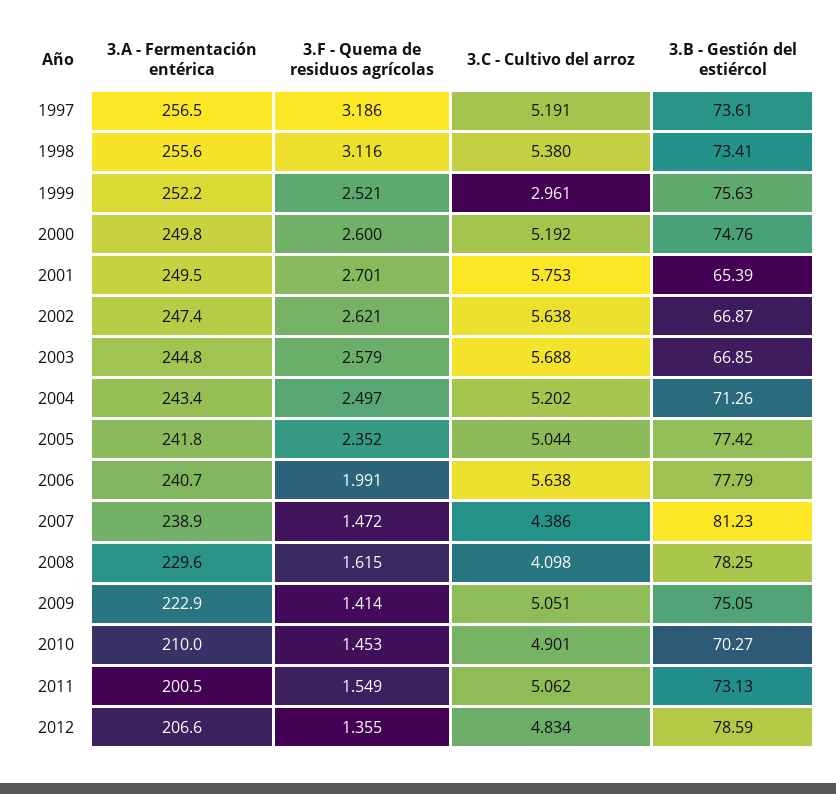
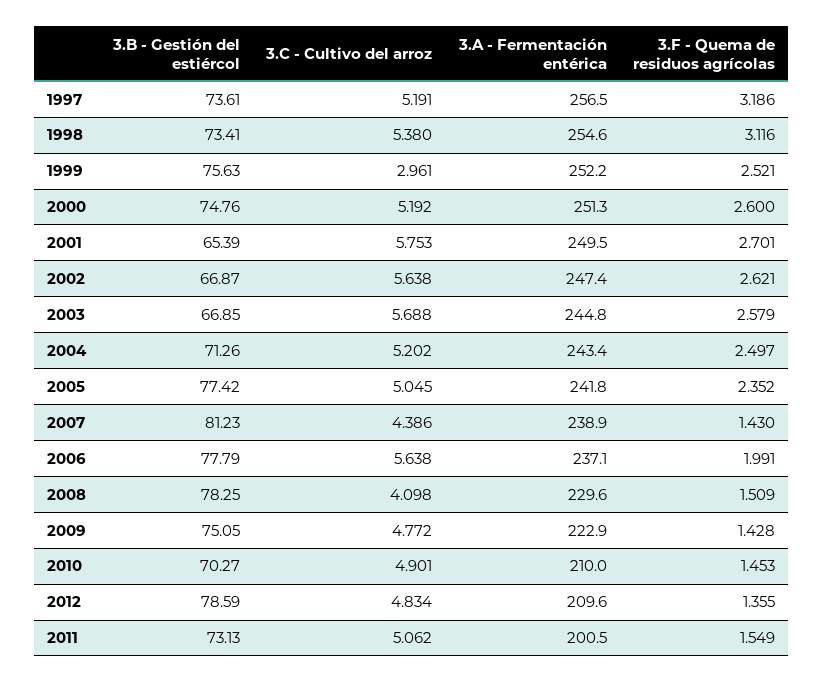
3.A - Fermentación entérica, 1998: 255.6 -> 254.6
3.A - Fermentación entérica, 2000: 249.8 -> 251.3
3.C - Cultivo del arroz, 2005: 5.044 -> 5.045
3.A - Fermentación entérica, 2006: 240.7 -> 237.1
3.F - Quema de residuos agrícolas, 2007: 1.472 -> 1.43
3.F - Quema de residuos agrícolas, 2008: 1.615 -> 1.509
3.F - Quema de residuos agrícolas, 2009: 1.414 -> 1.428
3.C - Cultivo del arroz, 2009: 5.051 -> 4.772
3.A - Fermentación entérica, 2012: 206.6 -> 209.6

